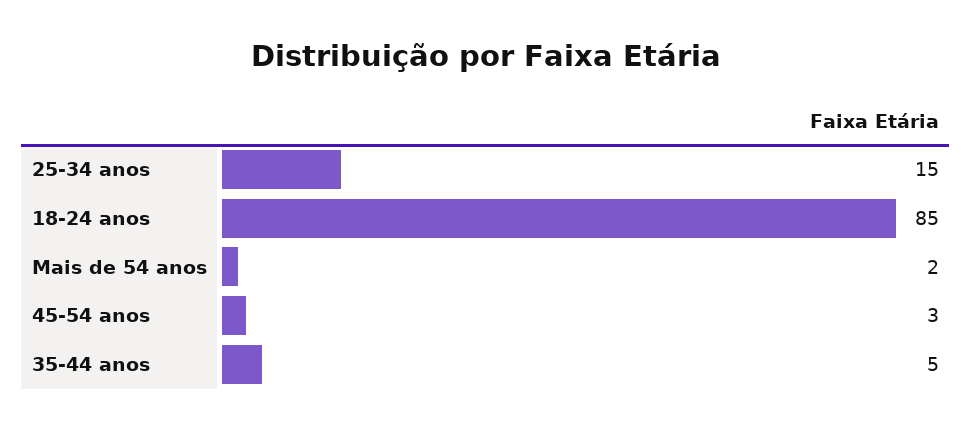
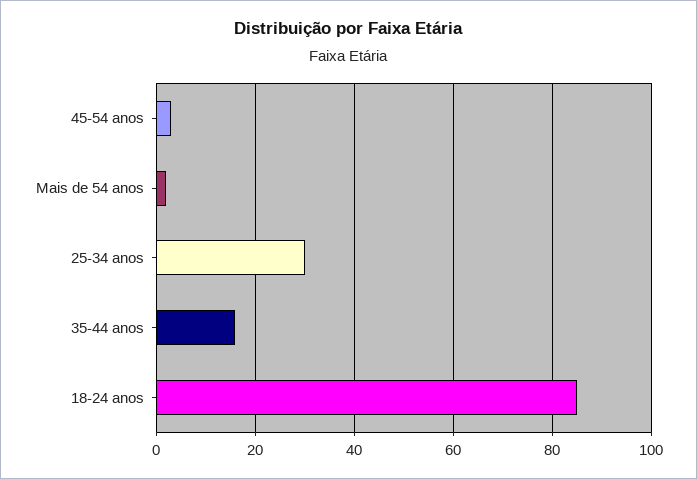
25-34 anos: 15 -> 30
35-44 anos: 5 -> 15

